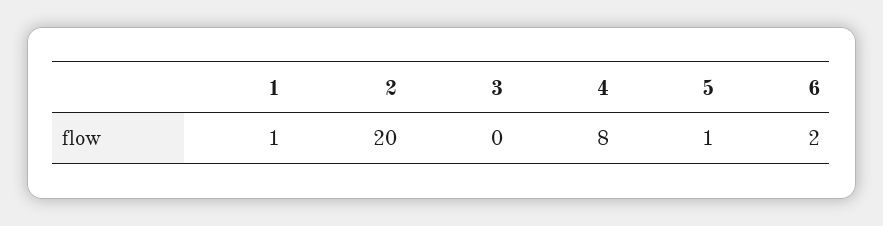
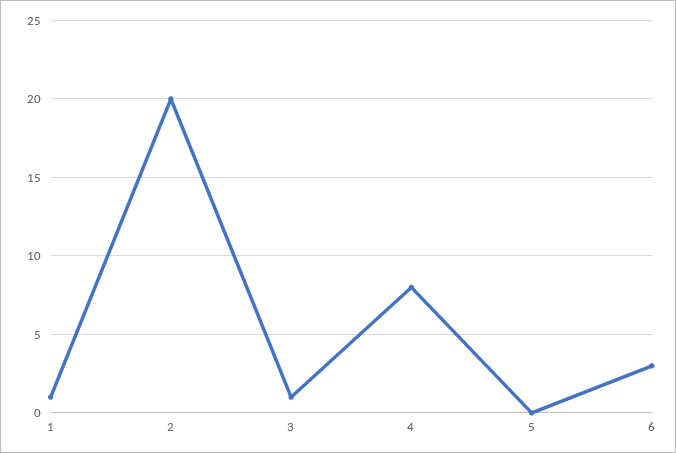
3: 0 -> 1
5: 1 -> 0
6: 2 -> 3

